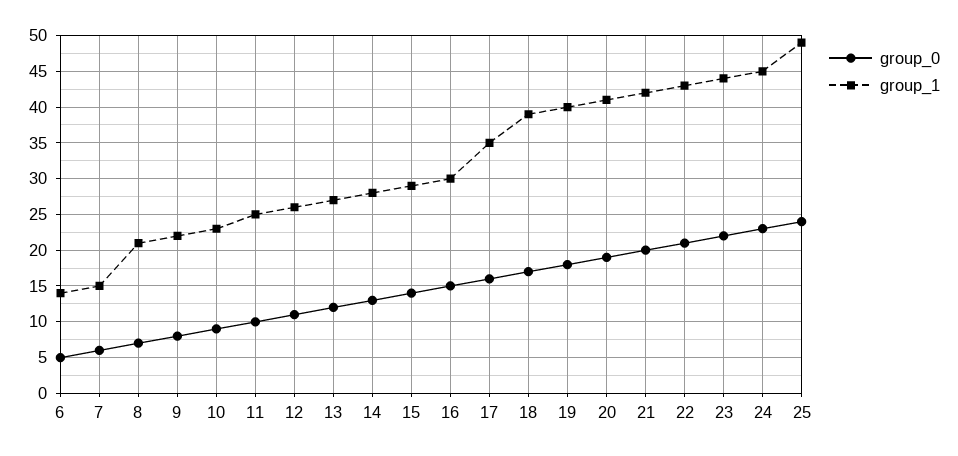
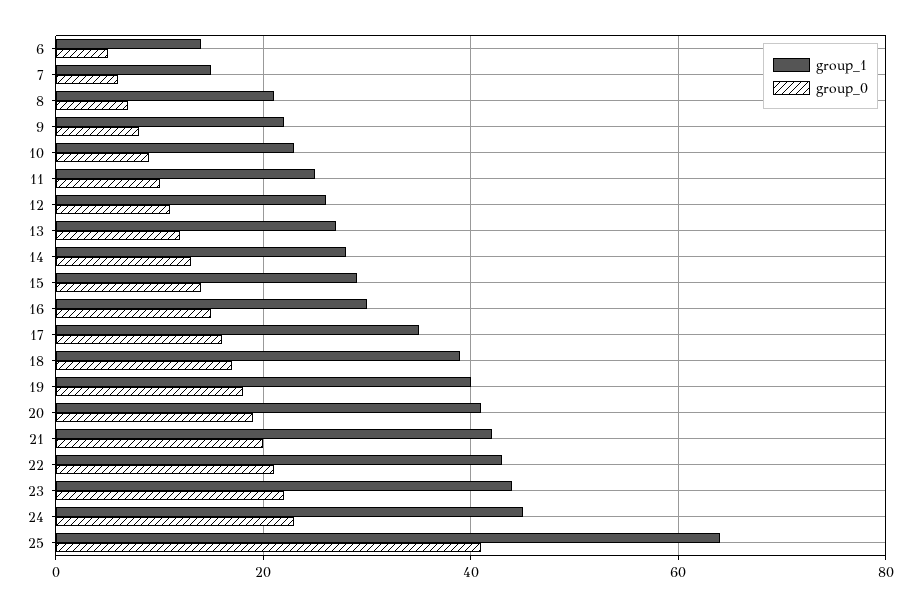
group_0, 25: 24 -> 40
group_1, 25: 49 -> 65

